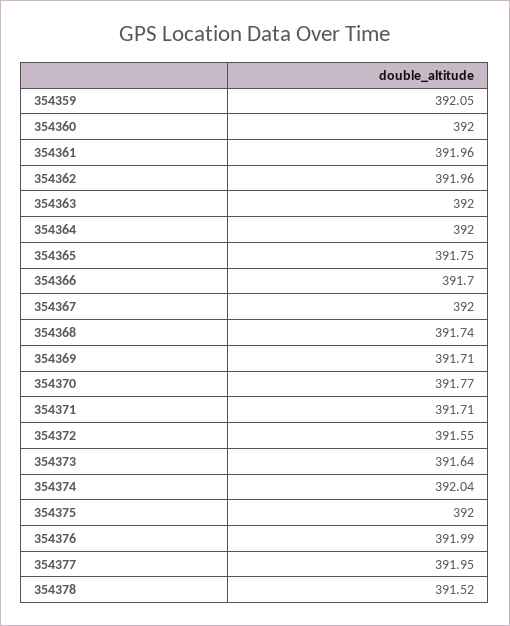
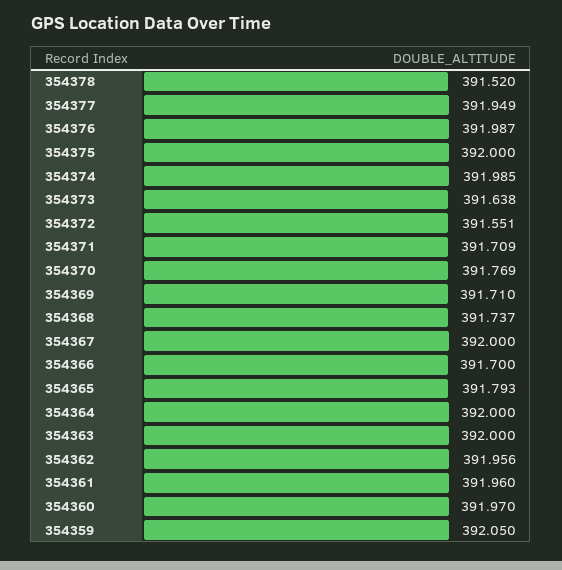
354360: 392 -> 391.97
354365: 391.75 -> 391.793
354374: 392.04 -> 391.985

